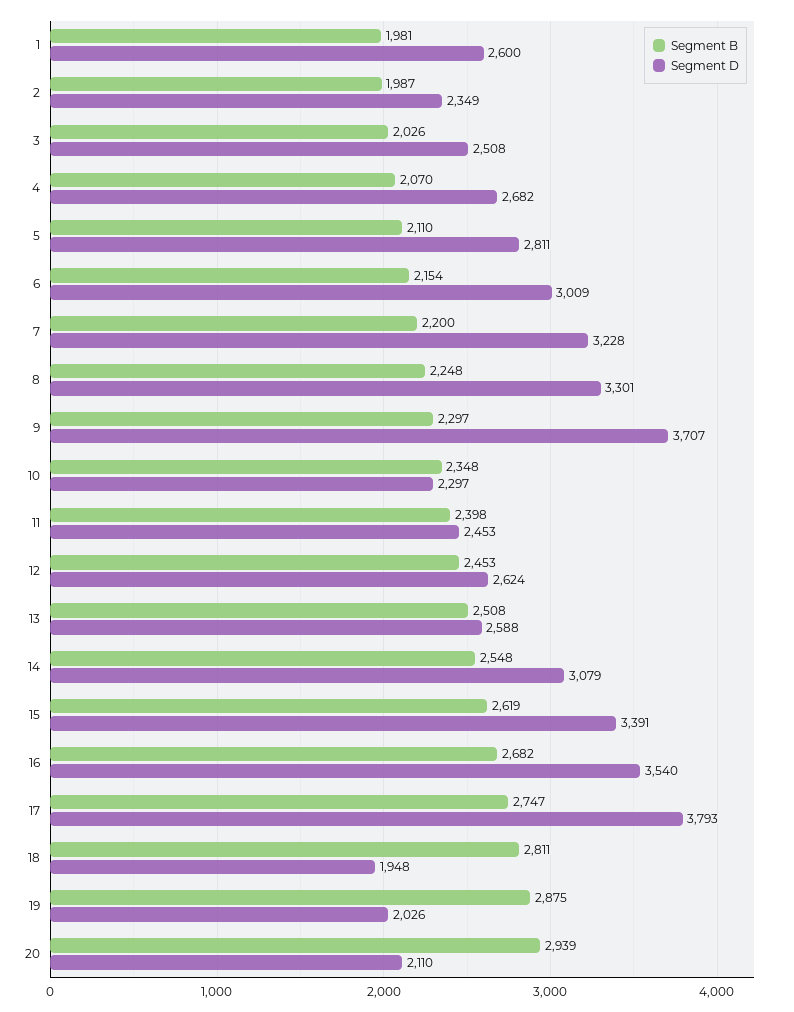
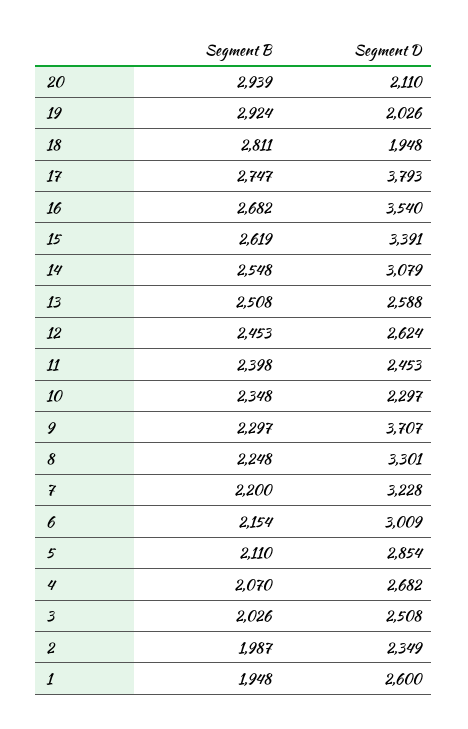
Segment B, 1: 1981 -> 1948
Segment D, 5: 2811 -> 2854
Segment B, 19: 2875 -> 2924

